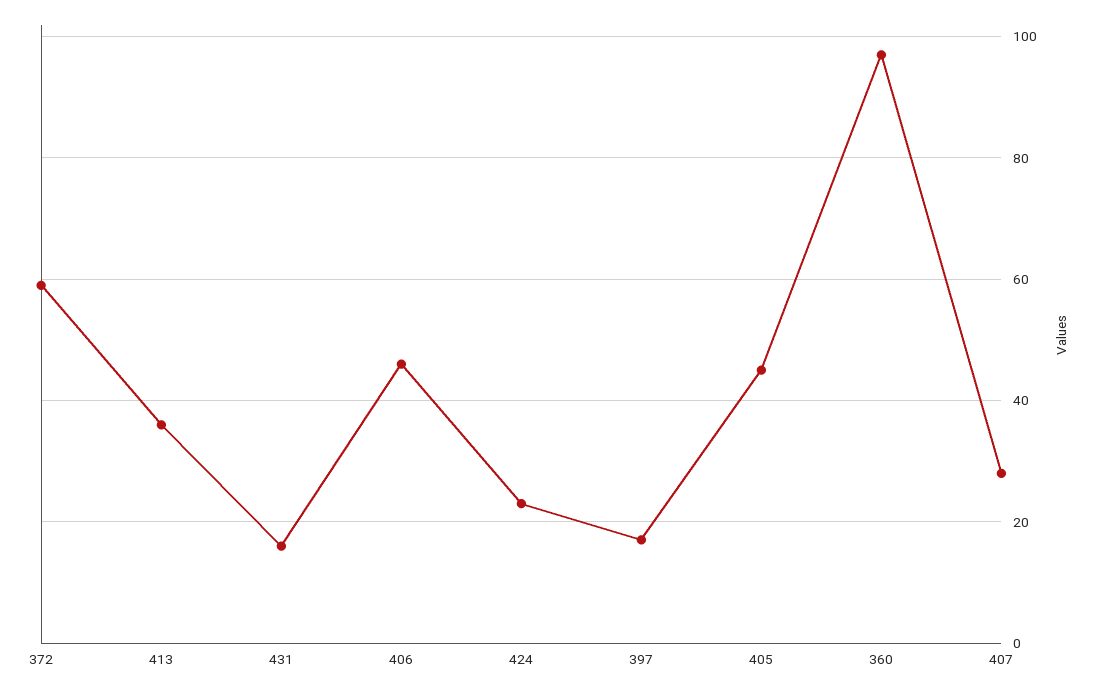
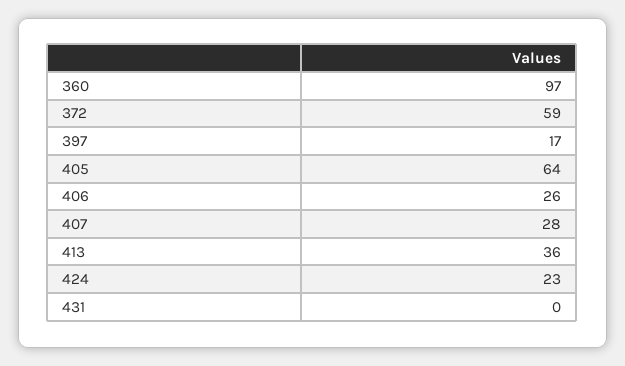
431: 15 -> 0
406: 45 -> 26
405: 45 -> 64

